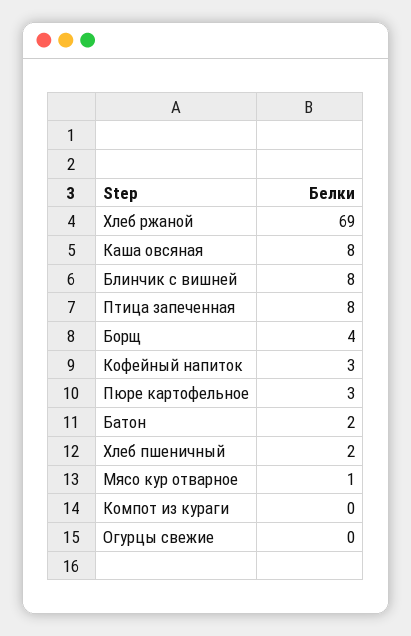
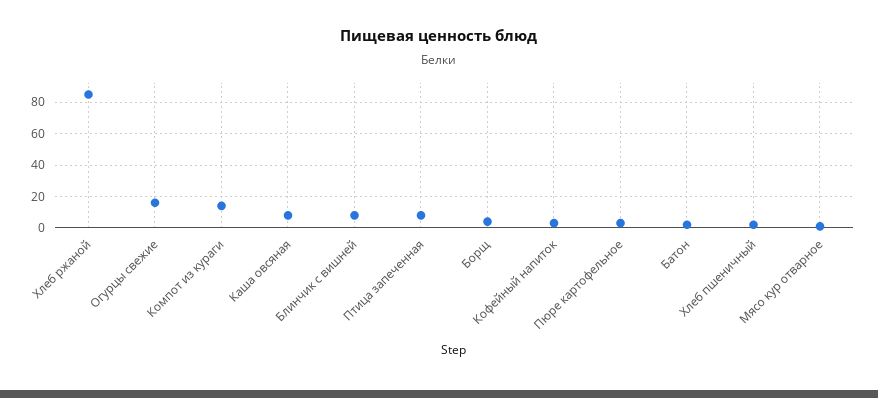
Хлеб ржаной: 69 -> 85
Компот из кураги: 0 -> 15
Огурцы свежие: 0 -> 15

